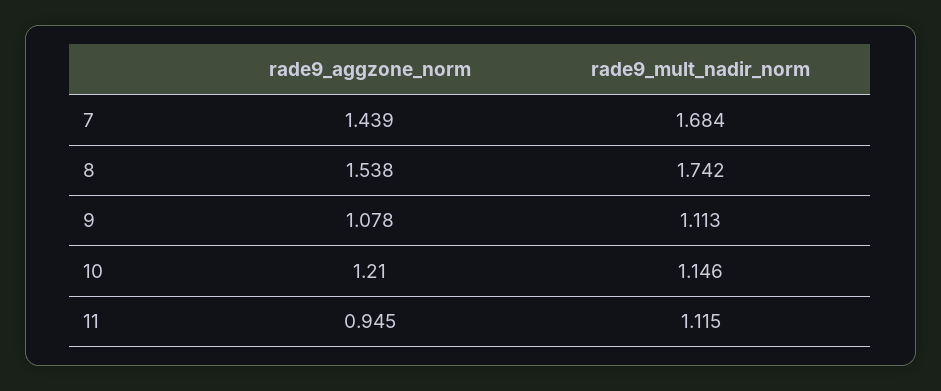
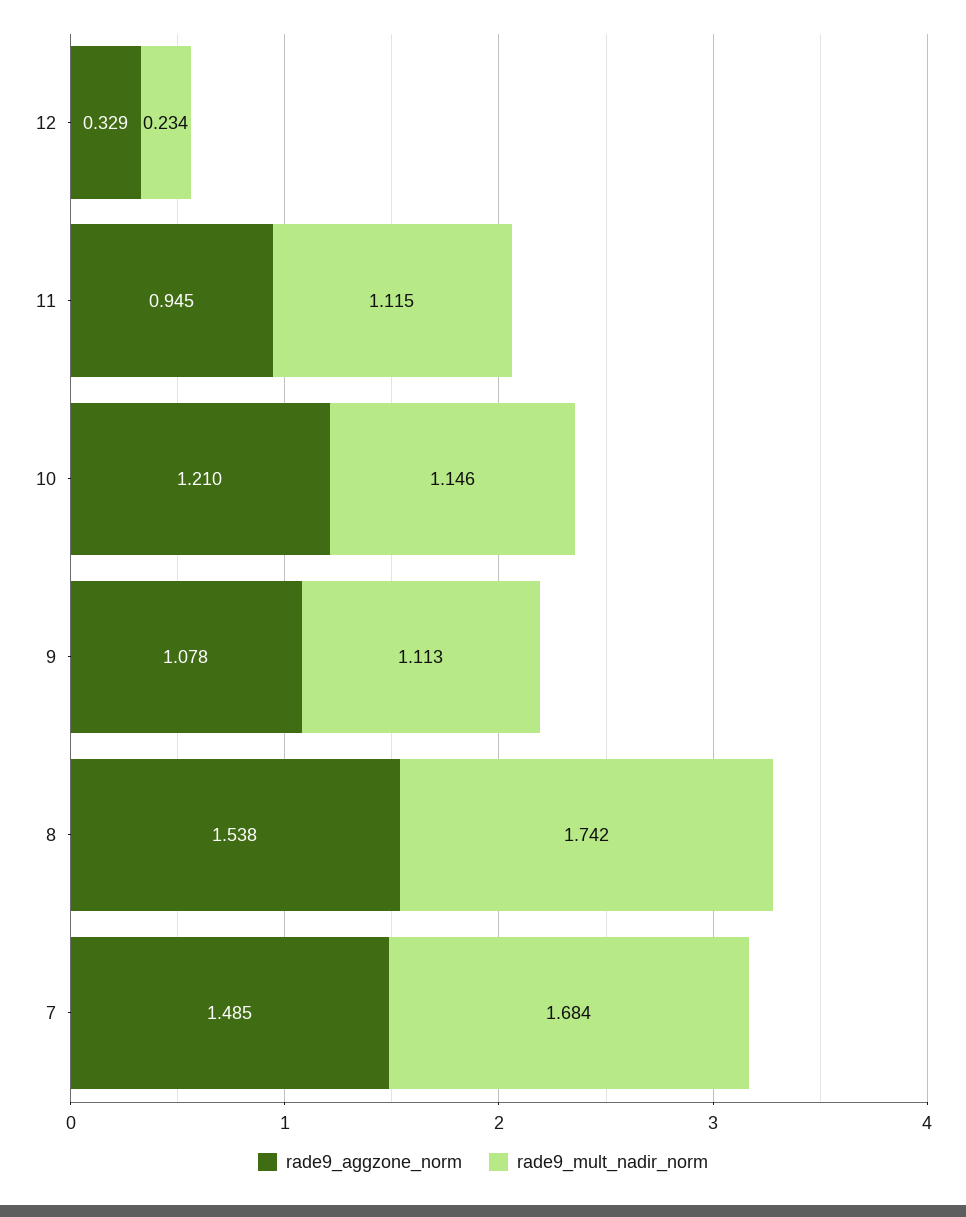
rade9_aggzone_norm, 7: 1.439 -> 1.485
rade9_aggzone_norm, 12: none -> 0.329
rade9_mult_nadir_norm, 12: none -> 0.234

